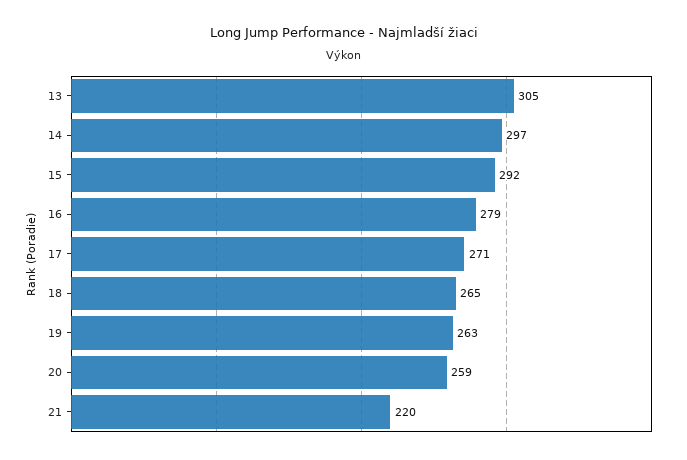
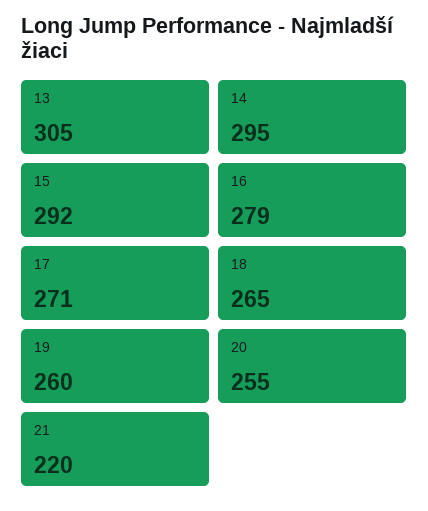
14: 297 -> 295
19: 263 -> 260
20: 259 -> 255

